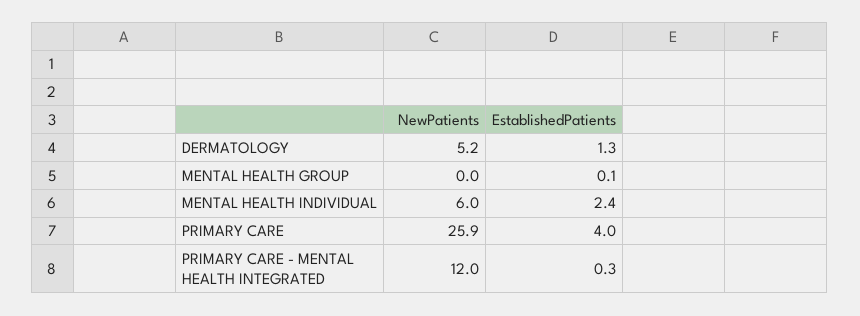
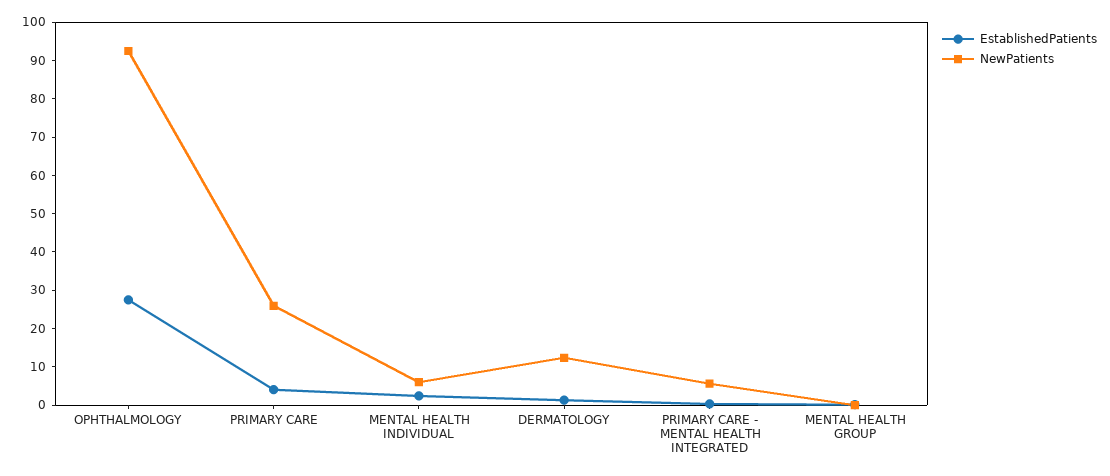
NewPatients, DERMATOLOGY: 5.2 -> 12.5
NewPatients, PRIMARY CARE - MENTAL HEALTH INTEGRATED: 12 -> 5
EstablishedPatients, OPHTHALMOLOGY: none -> 27.5
NewPatients, OPHTHALMOLOGY: none -> 92.5

